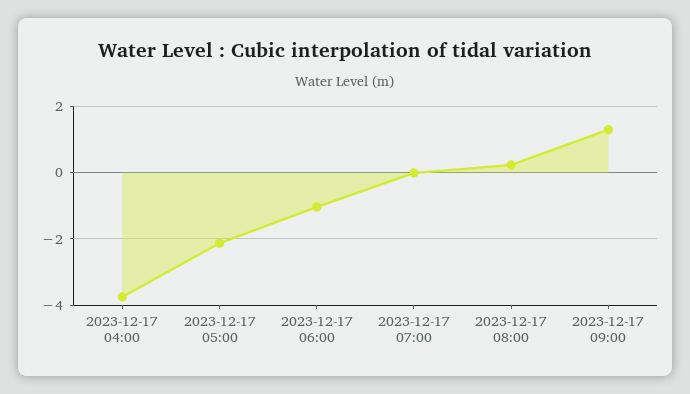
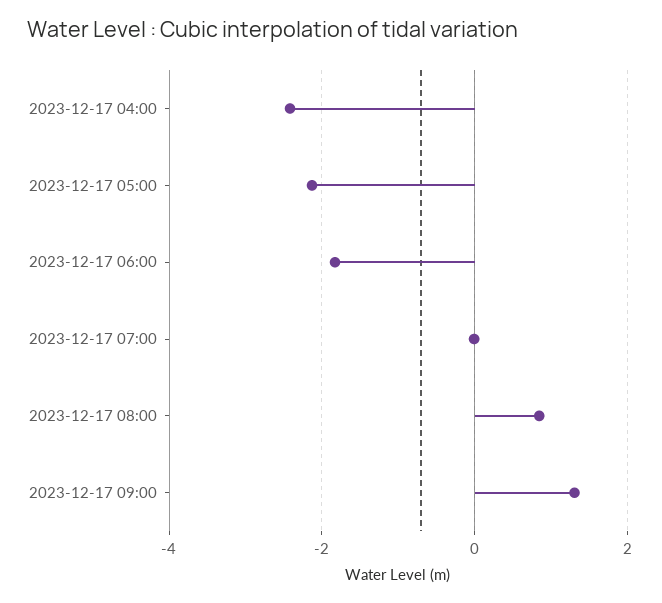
2023-12-17 04:00: -3.8 -> -2.4
2023-12-17 06:00: -1 -> -1.8
2023-12-17 08:00: 0.2 -> 0.8

